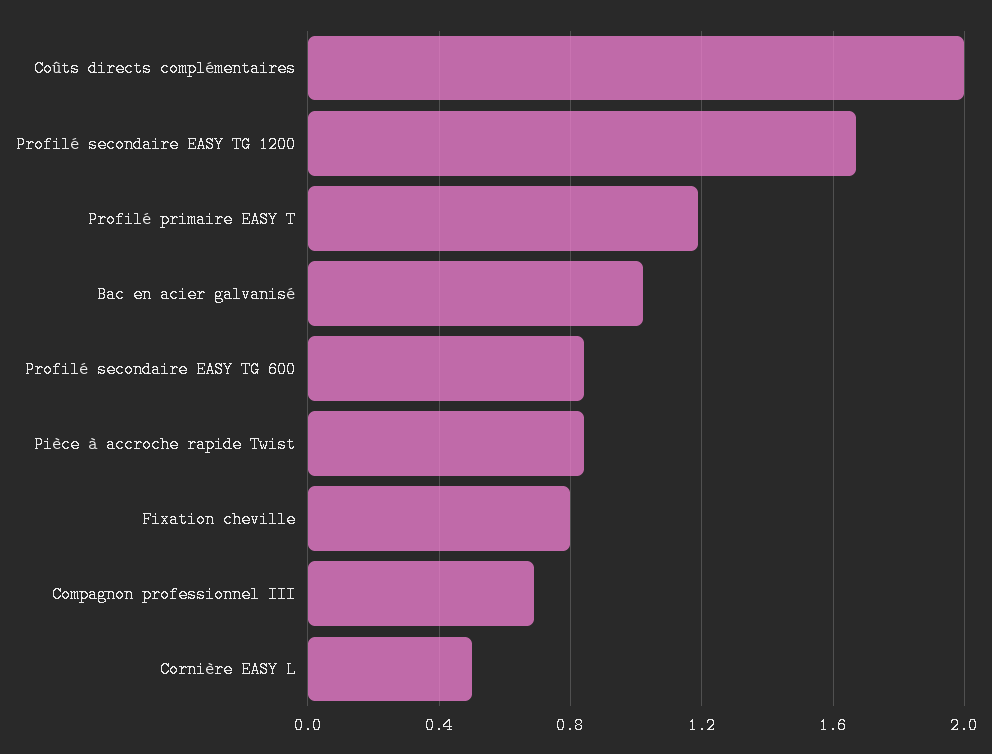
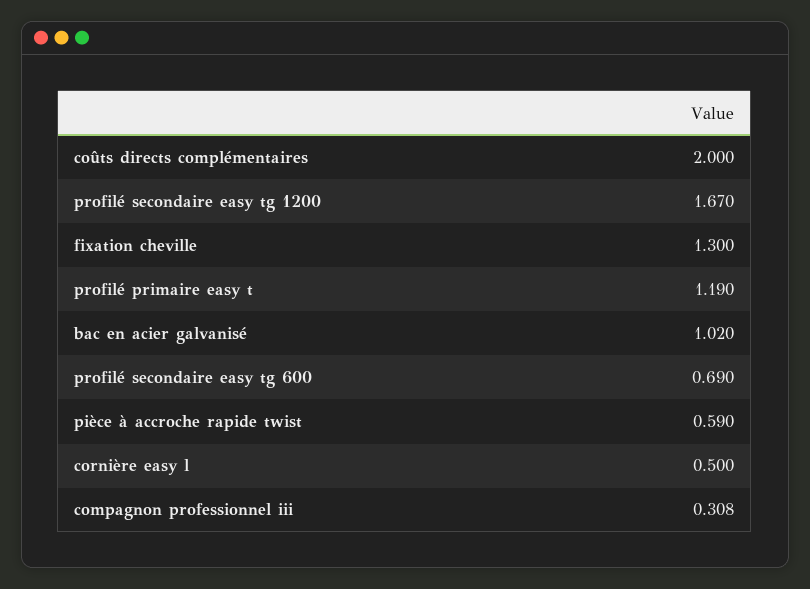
Profilé secondaire EASY TG 600: 0.85 -> 0.69
Pièce à accroche rapide Twist: 0.85 -> 0.59
Fixation cheville: 0.8 -> 1.3
Compagnon professionnel III: 0.7 -> 0.308

